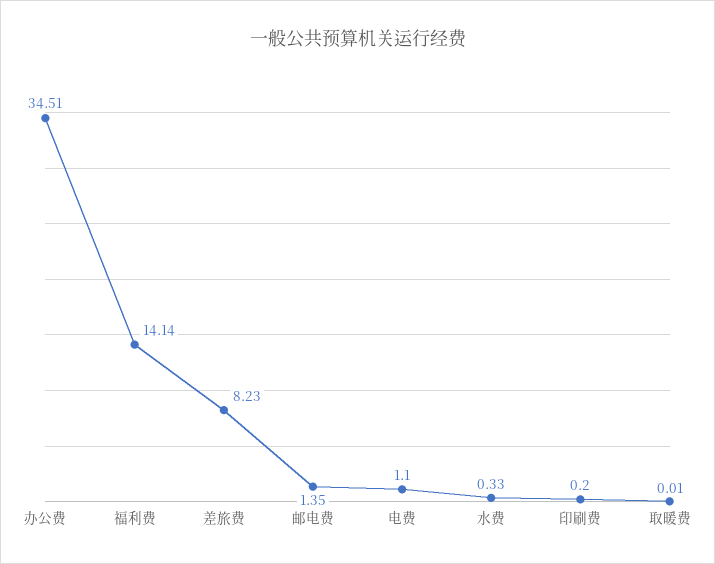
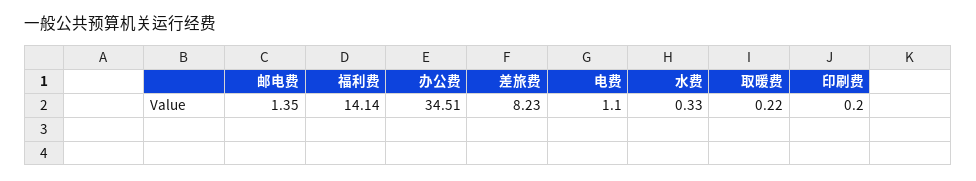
取暖费: 0.01 -> 0.22

